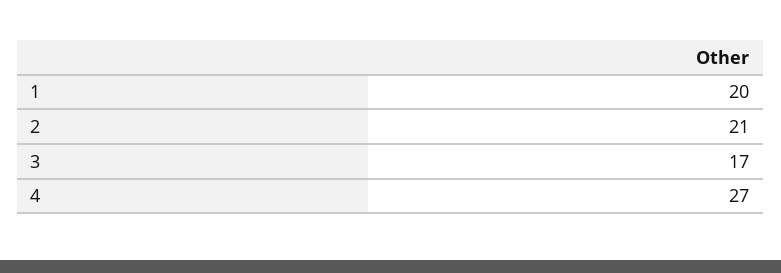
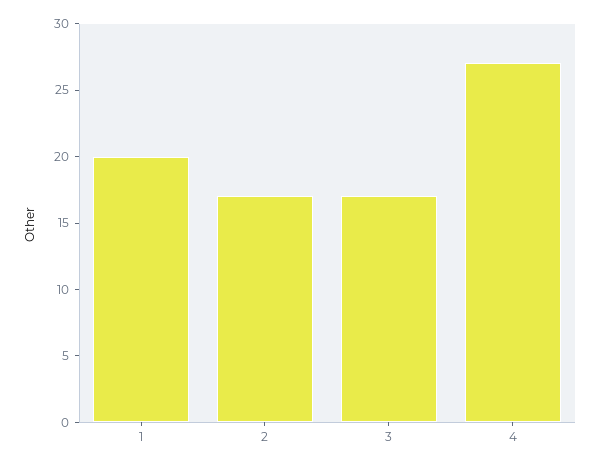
2: 21 -> 17

